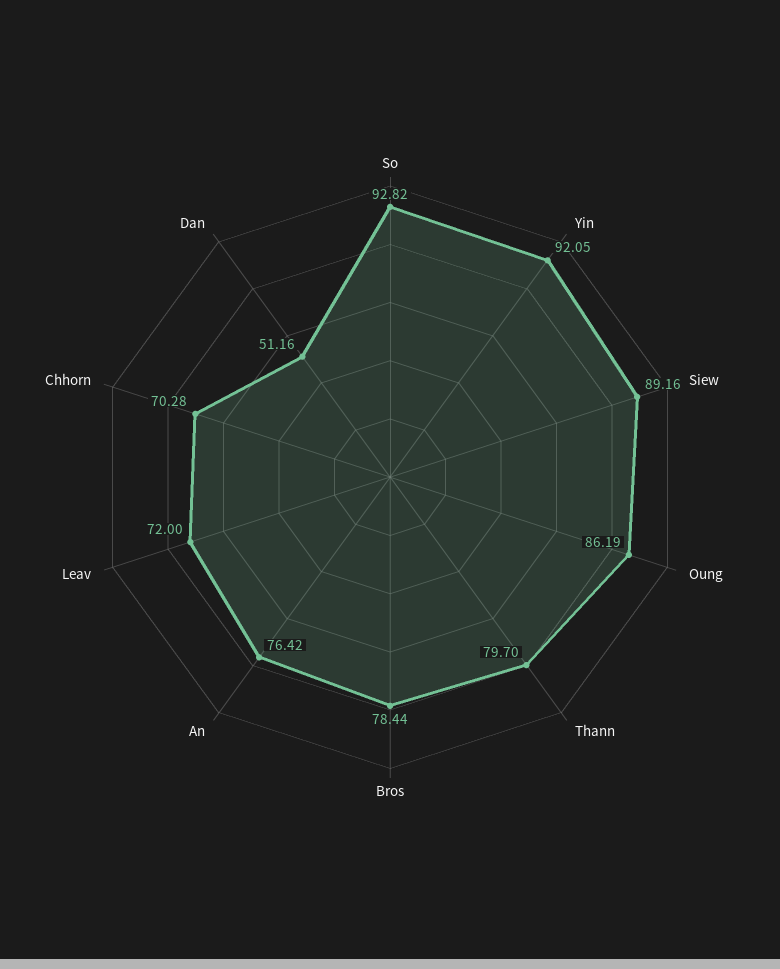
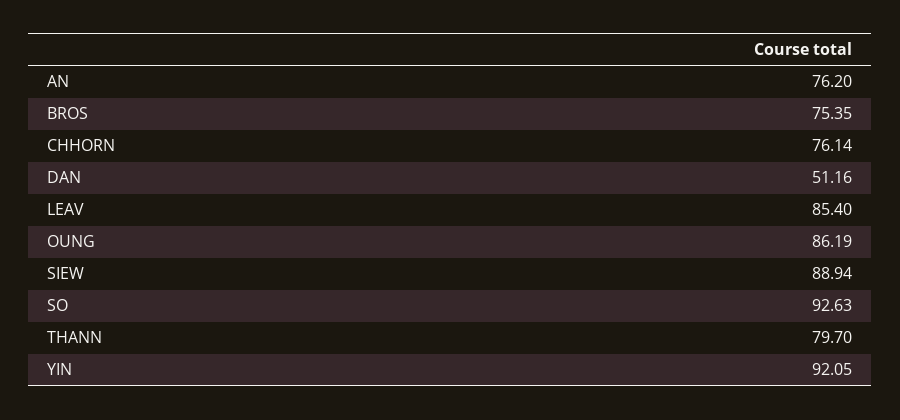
So: 92.82 -> 92.63
Siew: 89.16 -> 88.94
Bros: 78.44 -> 75.35
An: 76.42 -> 76.2
Leav: 72 -> 85.4
Chhorn: 70.28 -> 76.14

